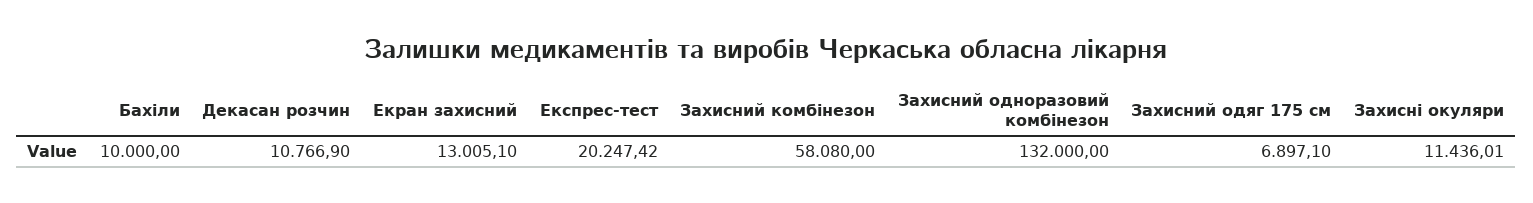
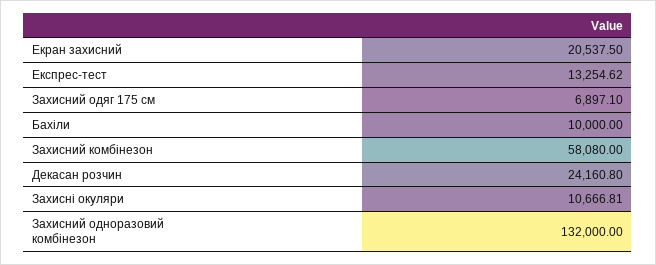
Декасан розчин: 10766.9 -> 24160.8
Екран захисний: 13005.1 -> 20537.5
Експрес-тест: 20247.42 -> 13254.62
Захисні окуляри: 11436.01 -> 10666.81

